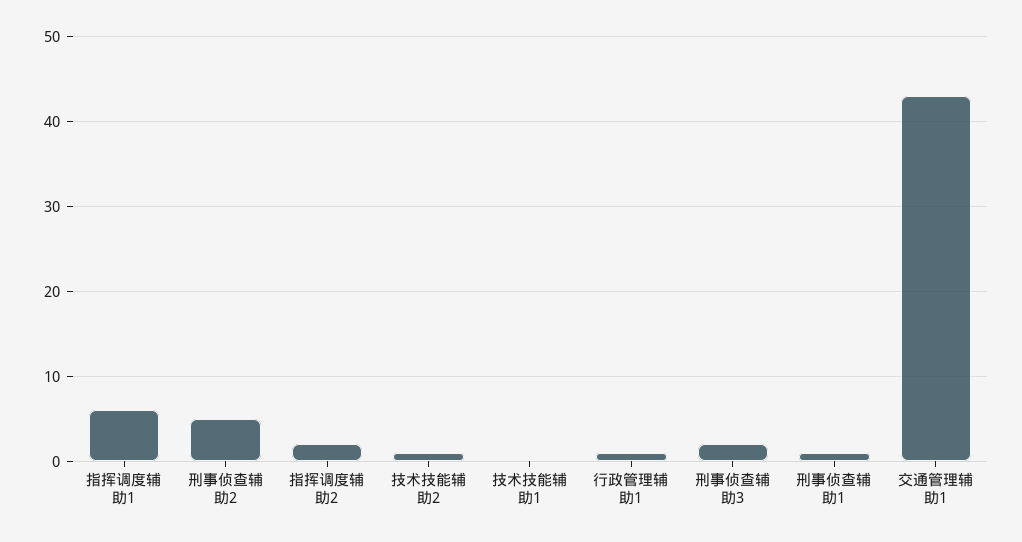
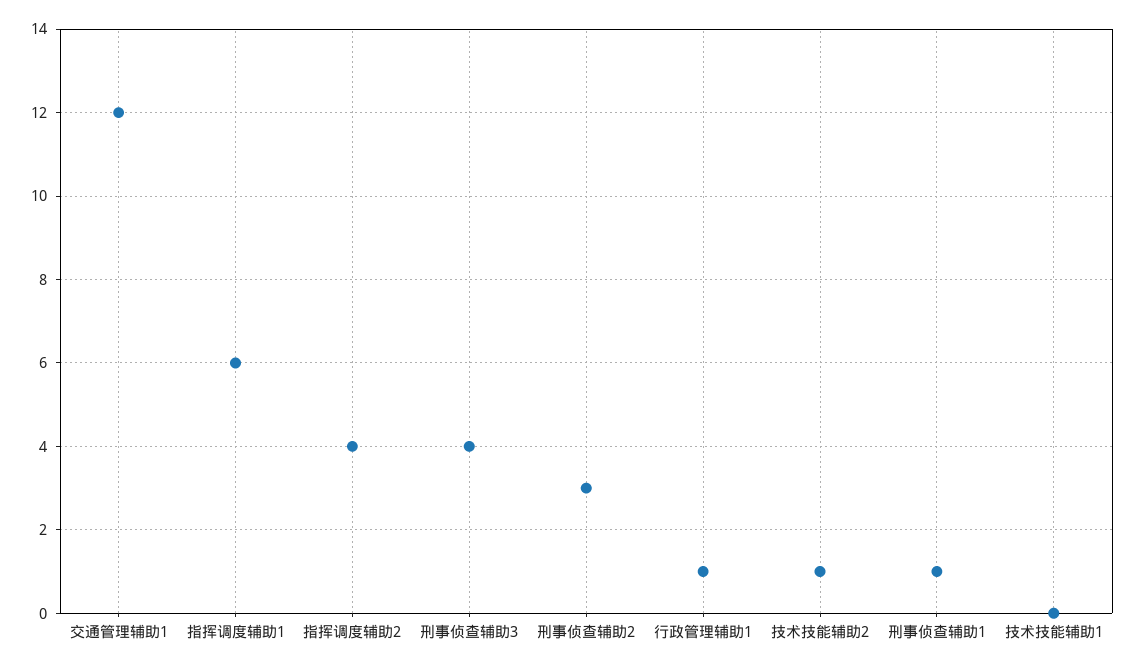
刑事侦查辅助2: 5 -> 3
指挥调度辅助2: 2 -> 4
刑事侦查辅助3: 2 -> 4
交通管理辅助1: 43 -> 12

